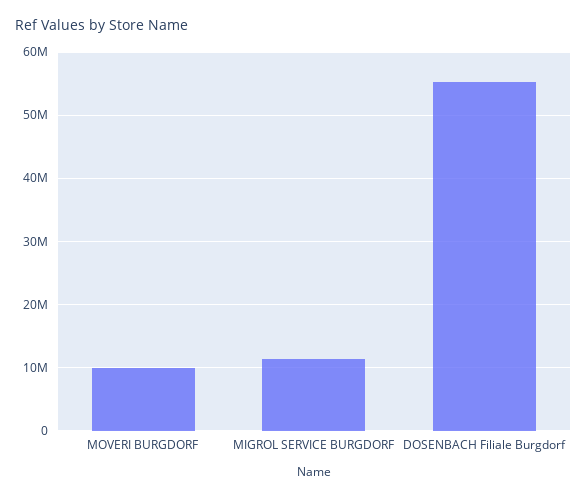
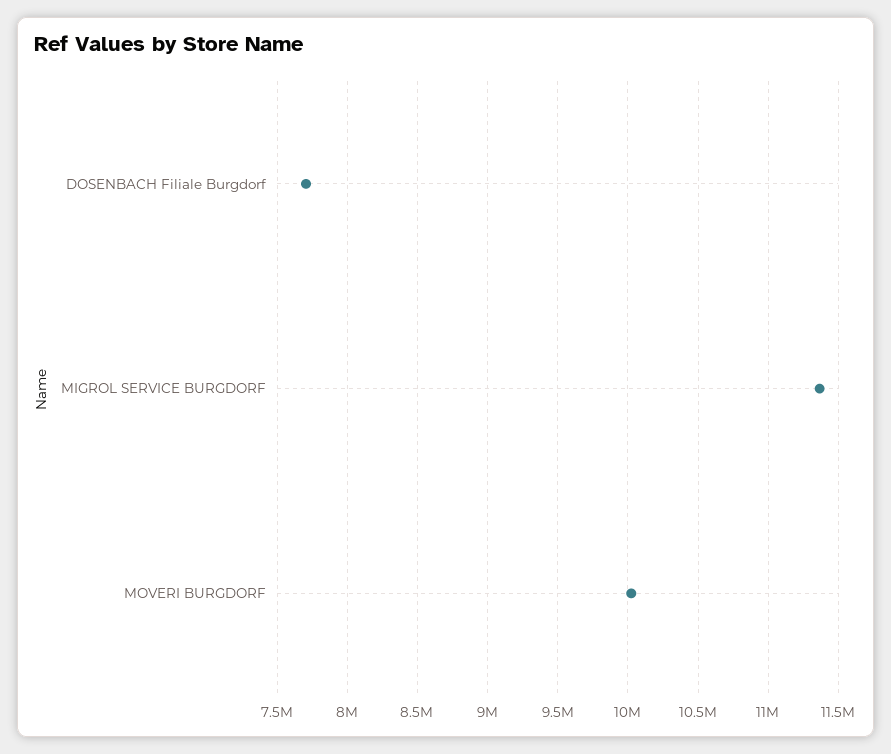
DOSENBACH Filiale Burgdorf: 55000000 -> 7700000

